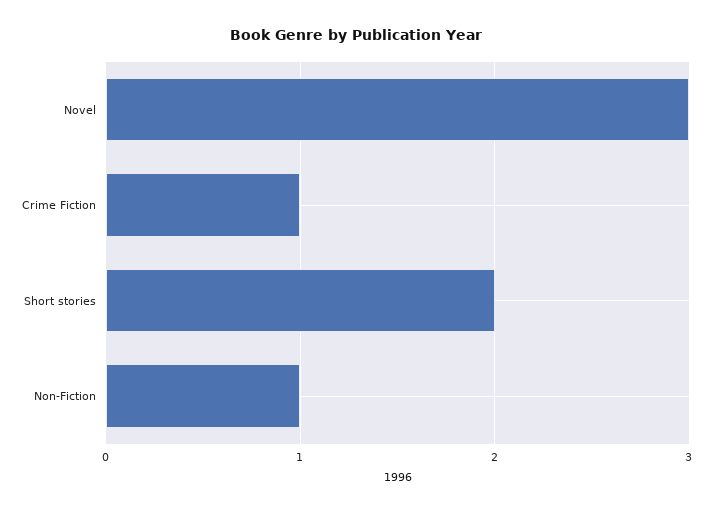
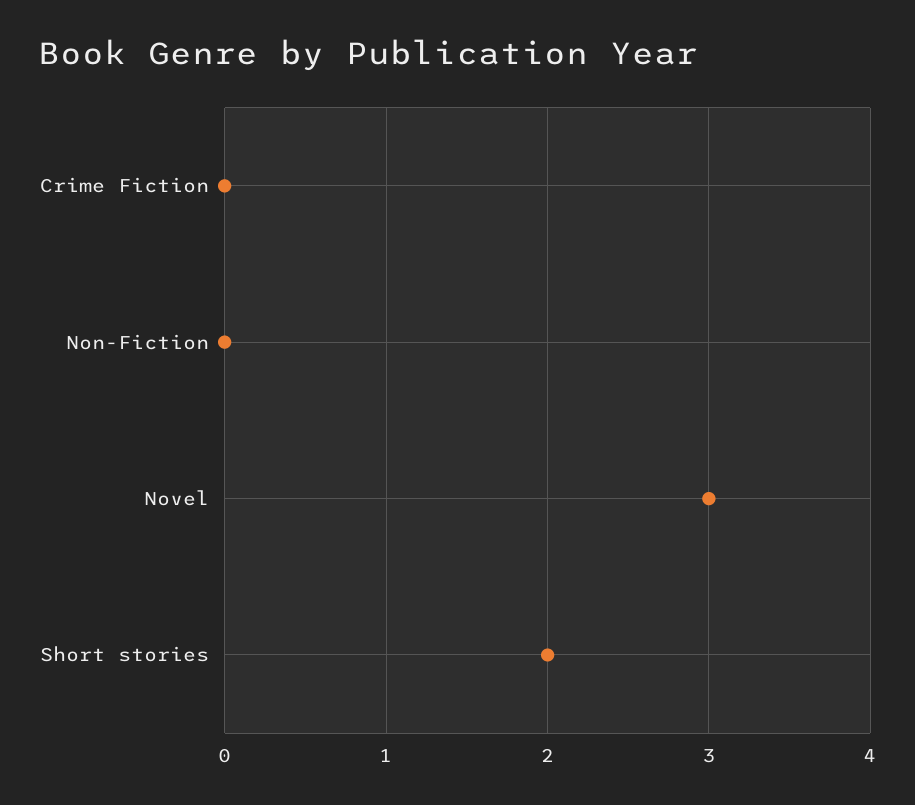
Crime Fiction: 1 -> 0
Non-Fiction: 1 -> 0

